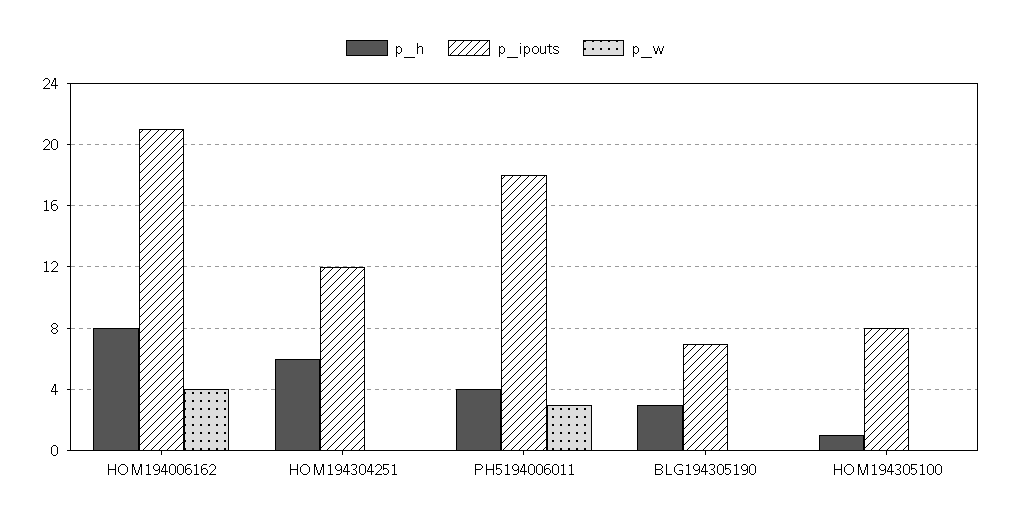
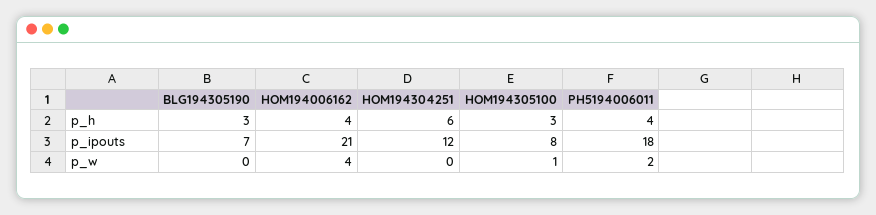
p_h, HOM194006162: 8 -> 4
p_w, PH5194006011: 3 -> 2
p_h, HOM194305100: 1 -> 3
p_w, HOM194305100: 0 -> 1

